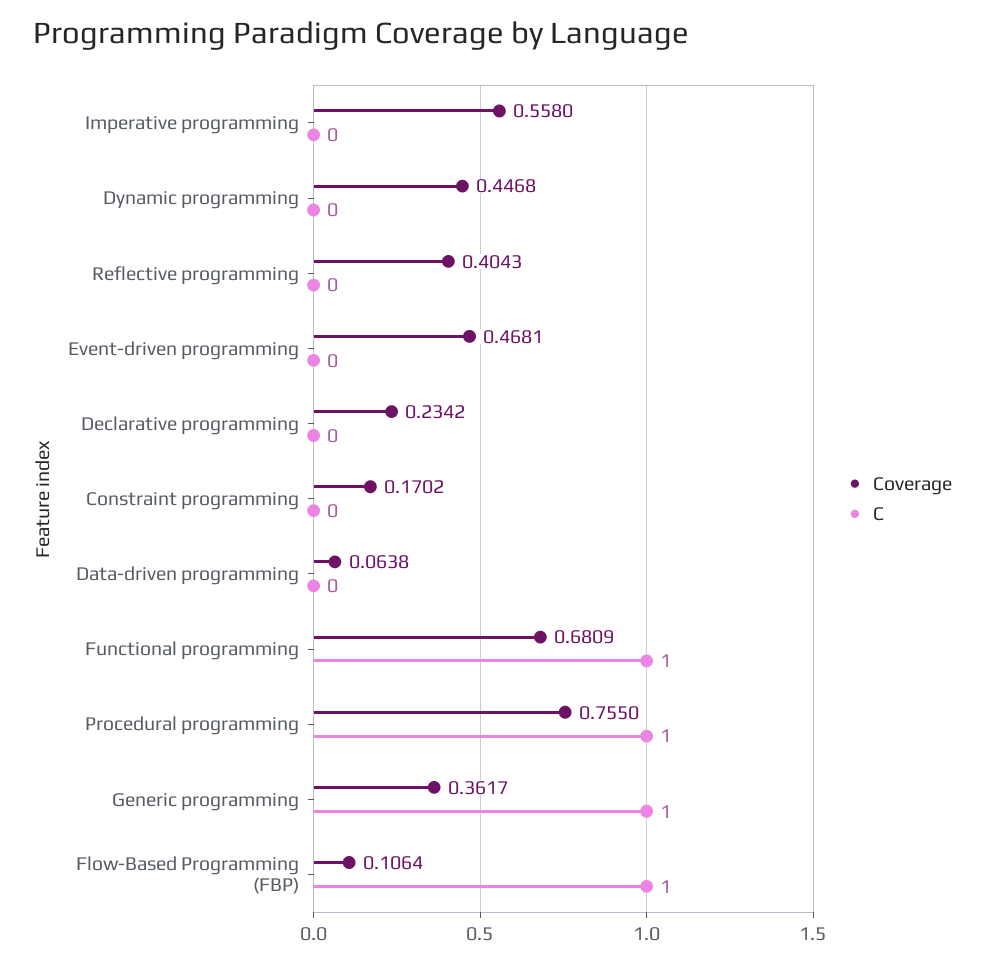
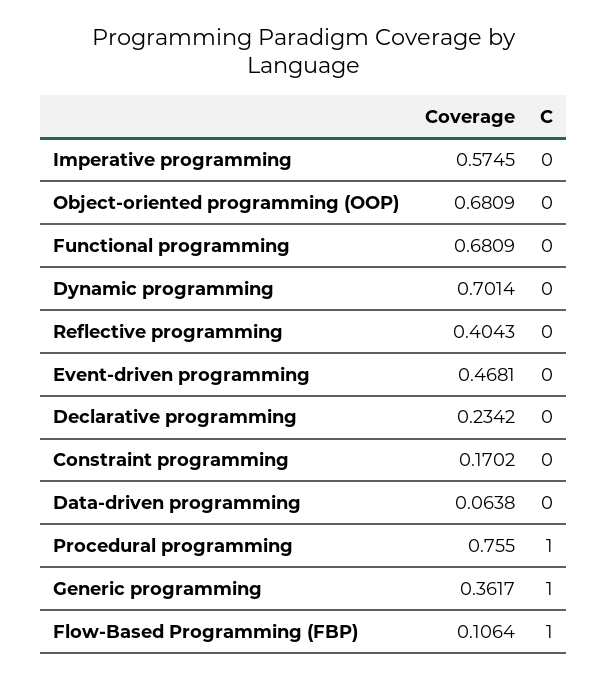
Coverage, Imperative programming: 0.558 -> 0.5745
Coverage, Dynamic programming: 0.4468 -> 0.7014
C, Functional programming: 1 -> 0
Coverage, Object-oriented programming (OOP): none -> 0.6809
C, Object-oriented programming (OOP): none -> 0

